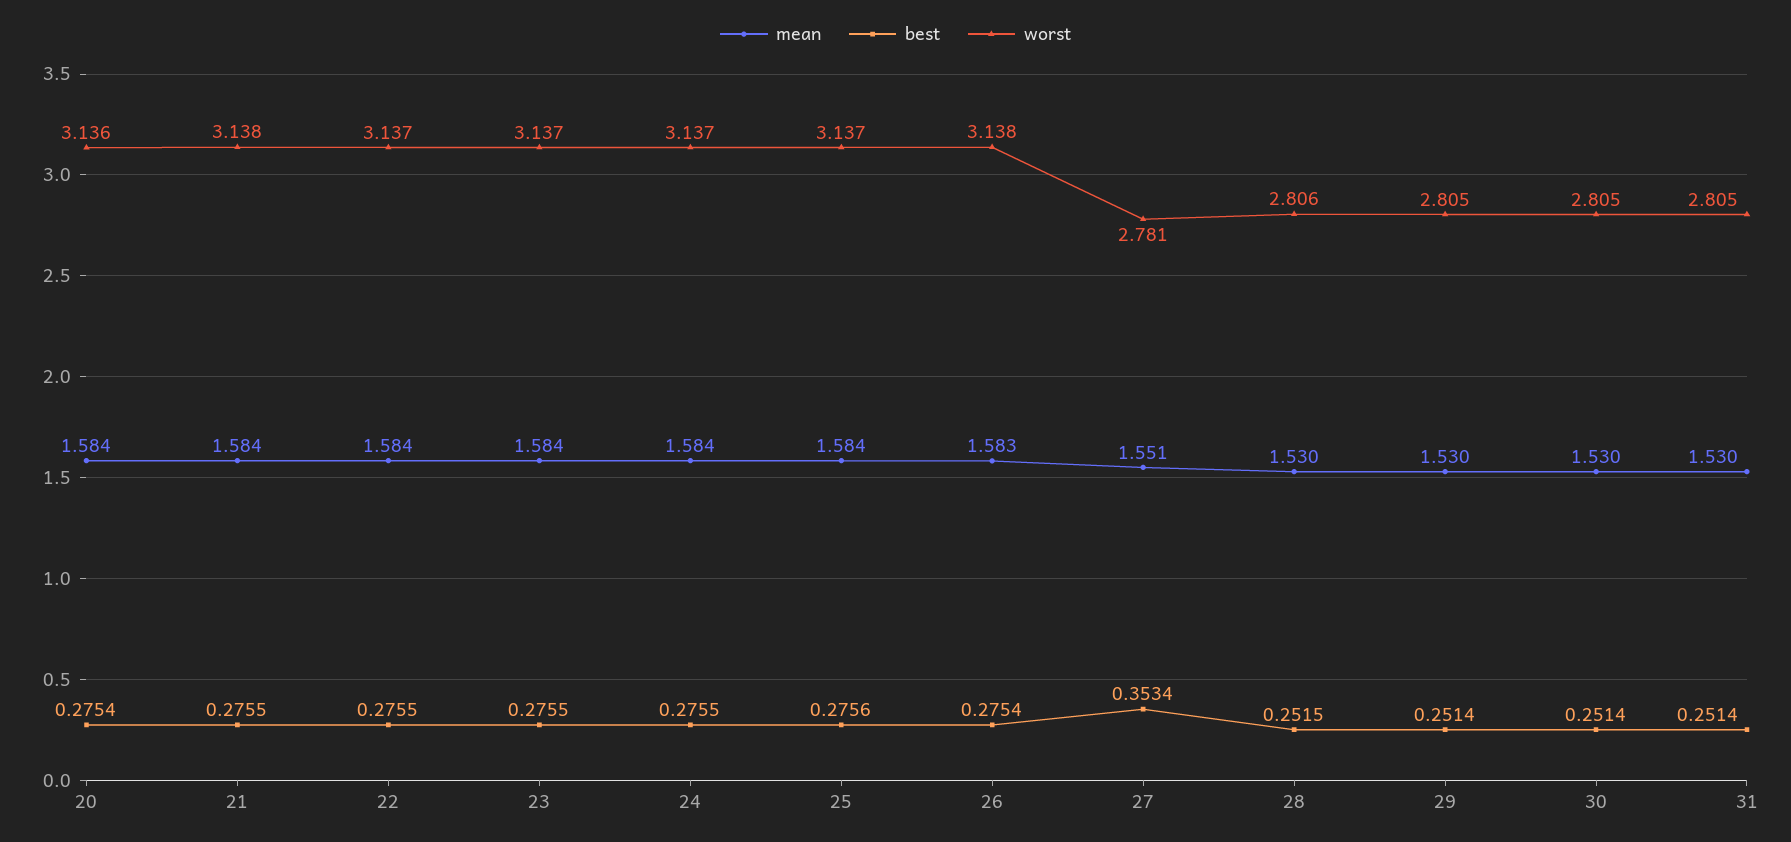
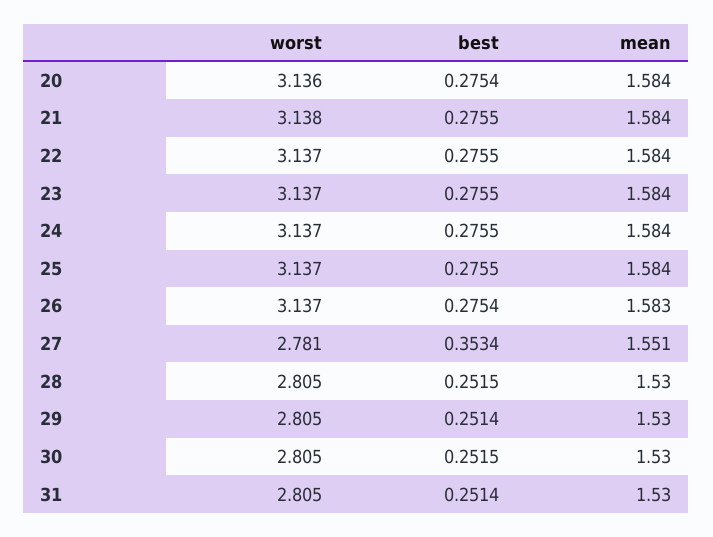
best, 25: 0.2756 -> 0.2755
worst, 26: 3.138 -> 3.137
worst, 28: 2.806 -> 2.805
best, 30: 0.2514 -> 0.2515

